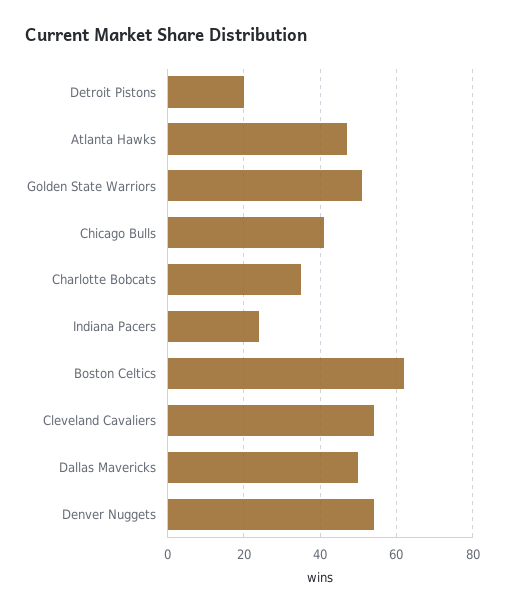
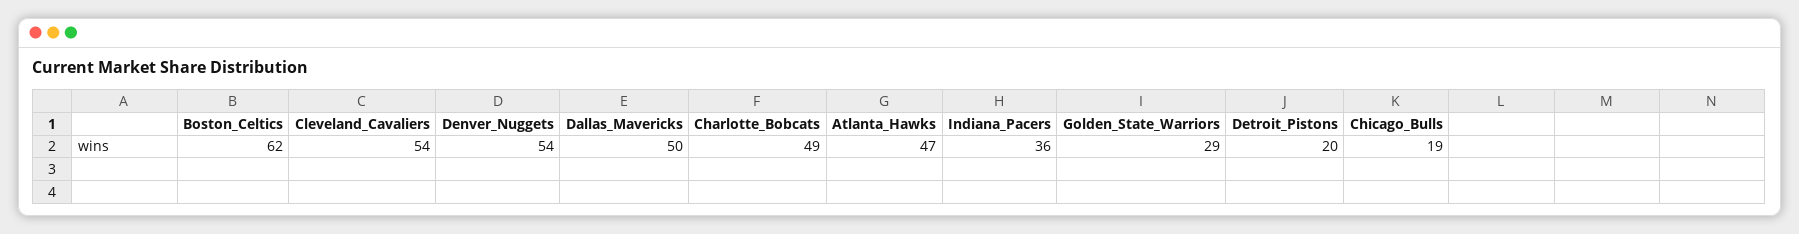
Golden State Warriors: 50 -> 29
Chicago Bulls: 40 -> 19
Charlotte Bobcats: 35 -> 49
Indiana Pacers: 25 -> 36

